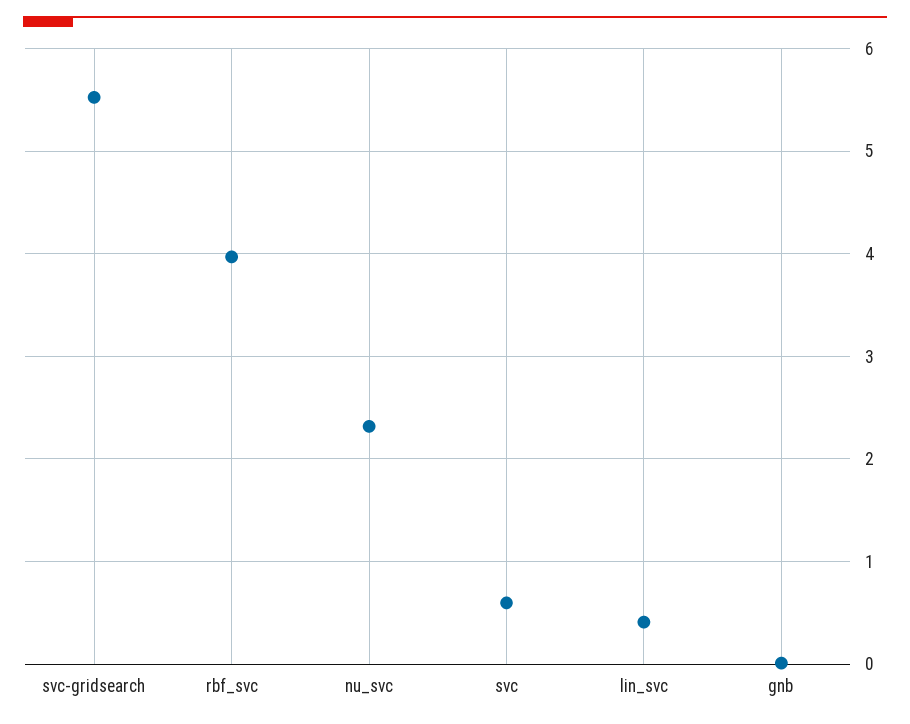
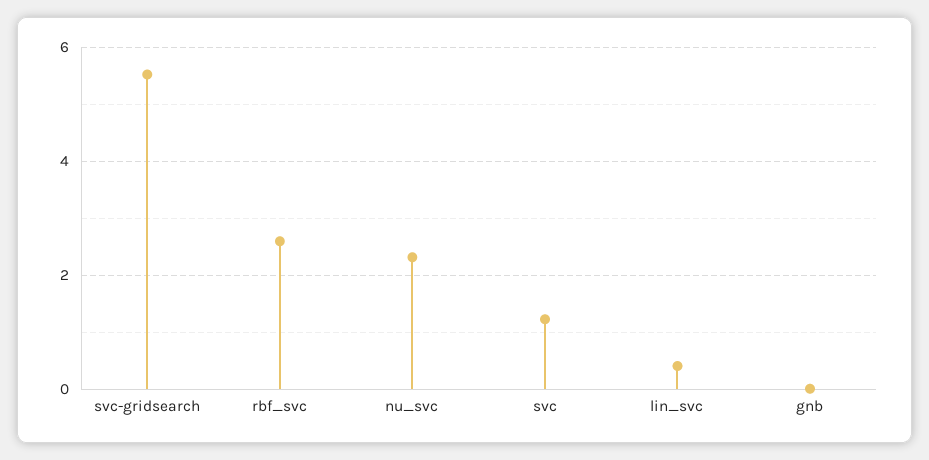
rbf_svc: 4 -> 2.6
svc: 0.6 -> 1.2

